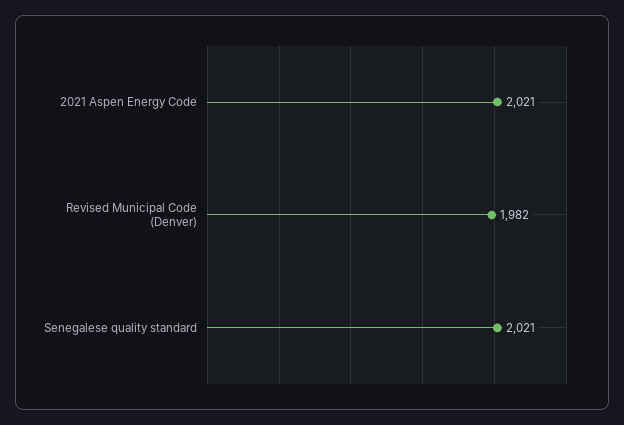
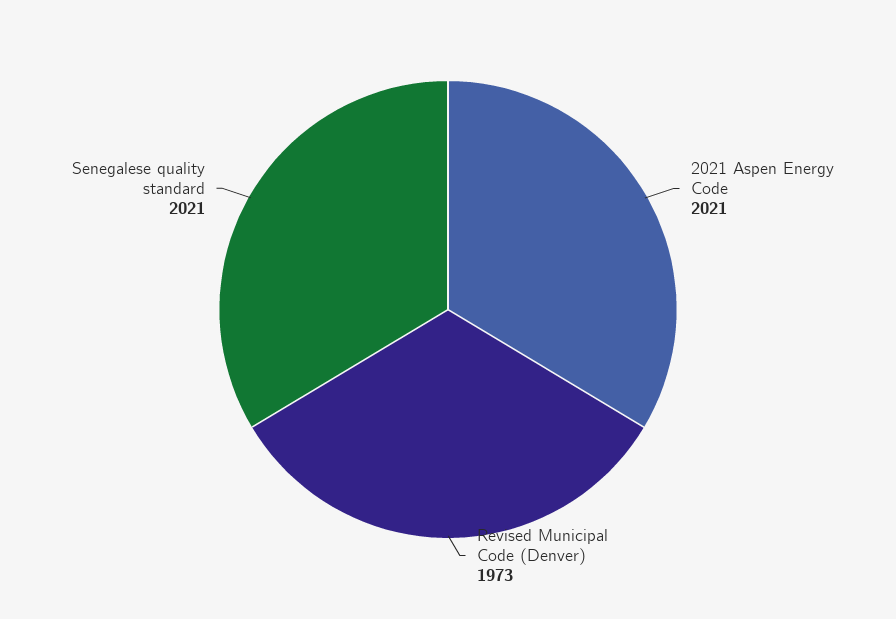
Revised Municipal Code (Denver): 1982 -> 1973

